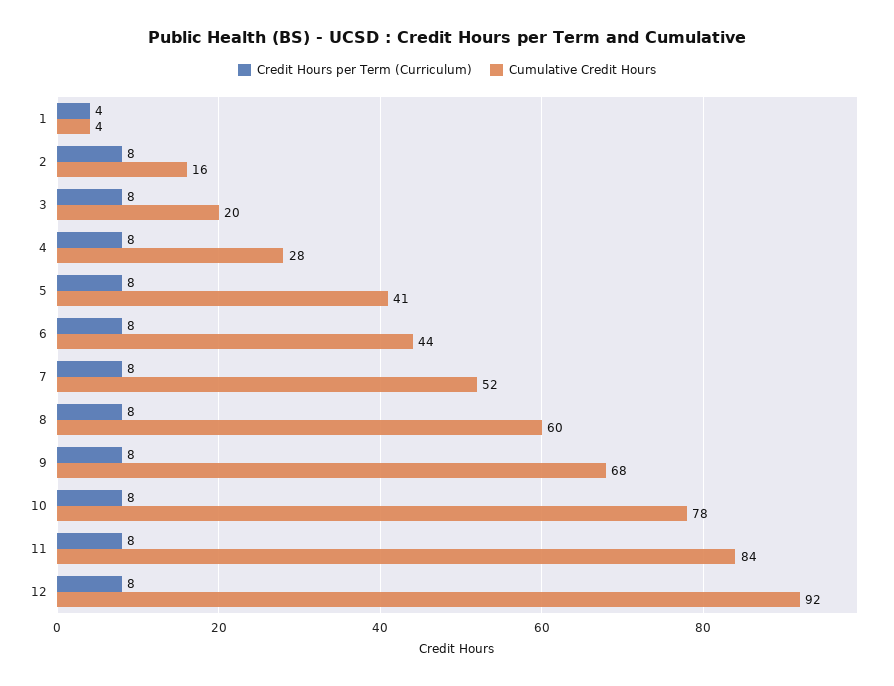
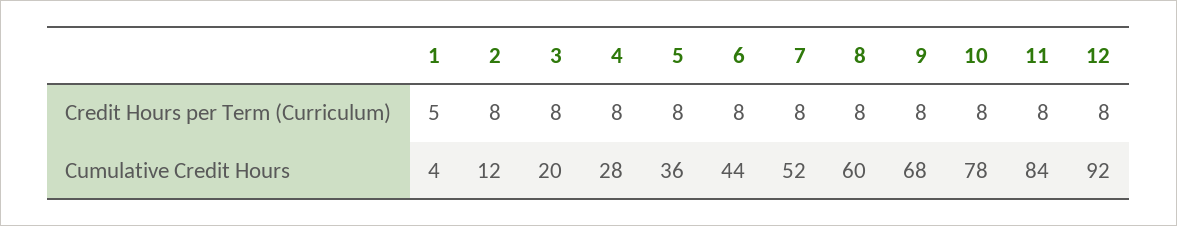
Credit Hours per Term (Curriculum), 1: 4 -> 5
Cumulative Credit Hours, 2: 16 -> 12
Cumulative Credit Hours, 5: 41 -> 36

